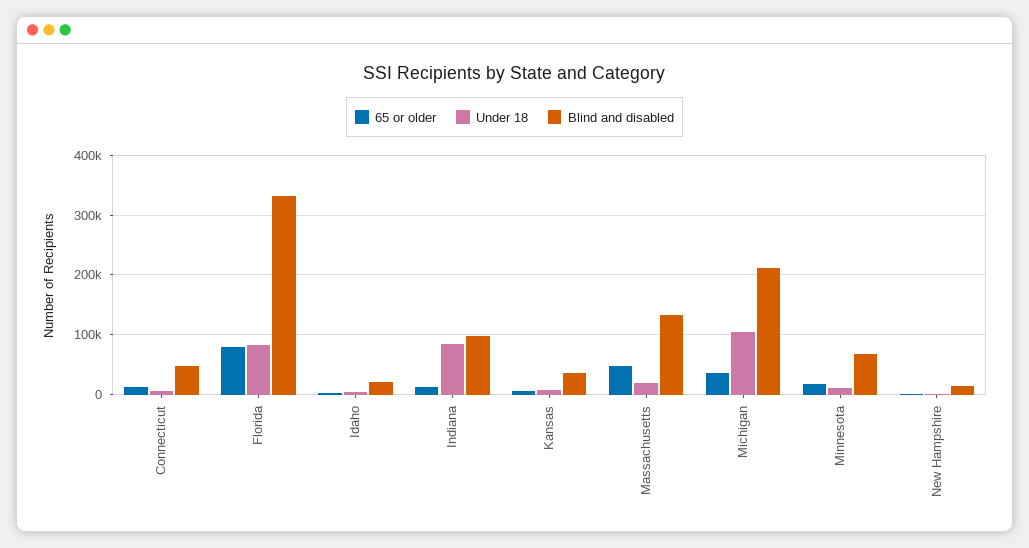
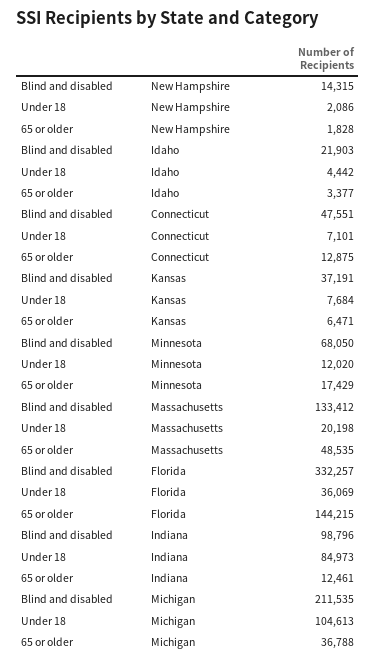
65 or older, Florida: 80000 -> 144215
Under 18, Florida: 80000 -> 36069

